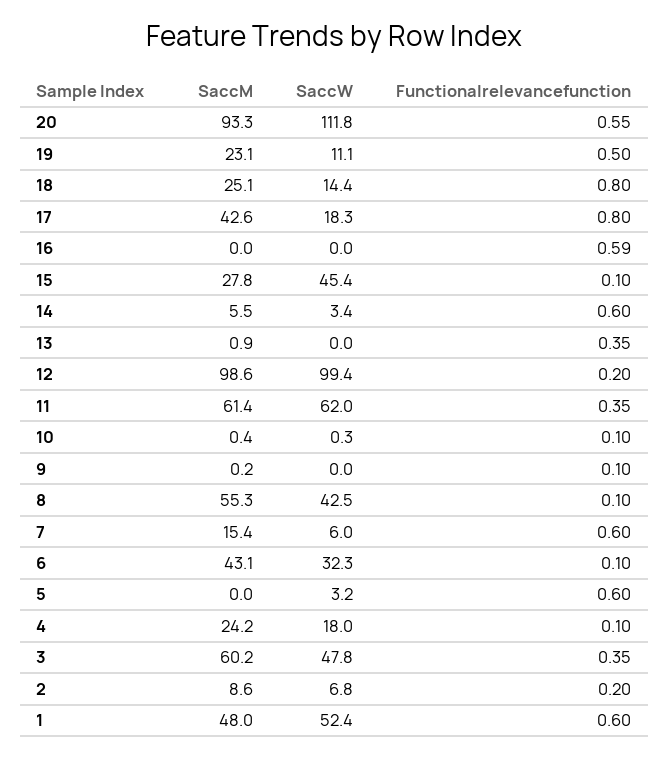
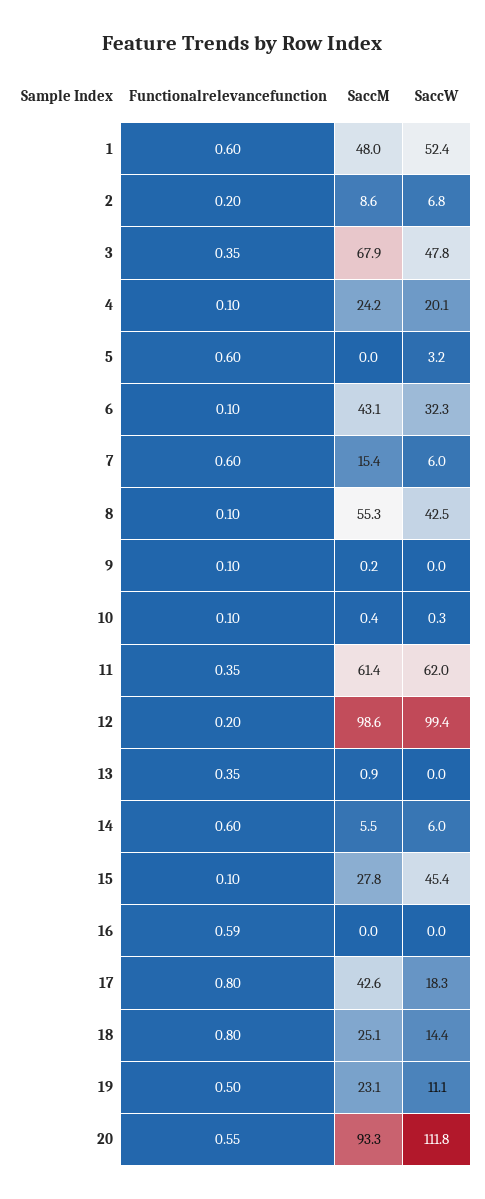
SaccW, 14: 3.4 -> 6
SaccW, 4: 18 -> 20.1
SaccM, 3: 60.2 -> 67.9

